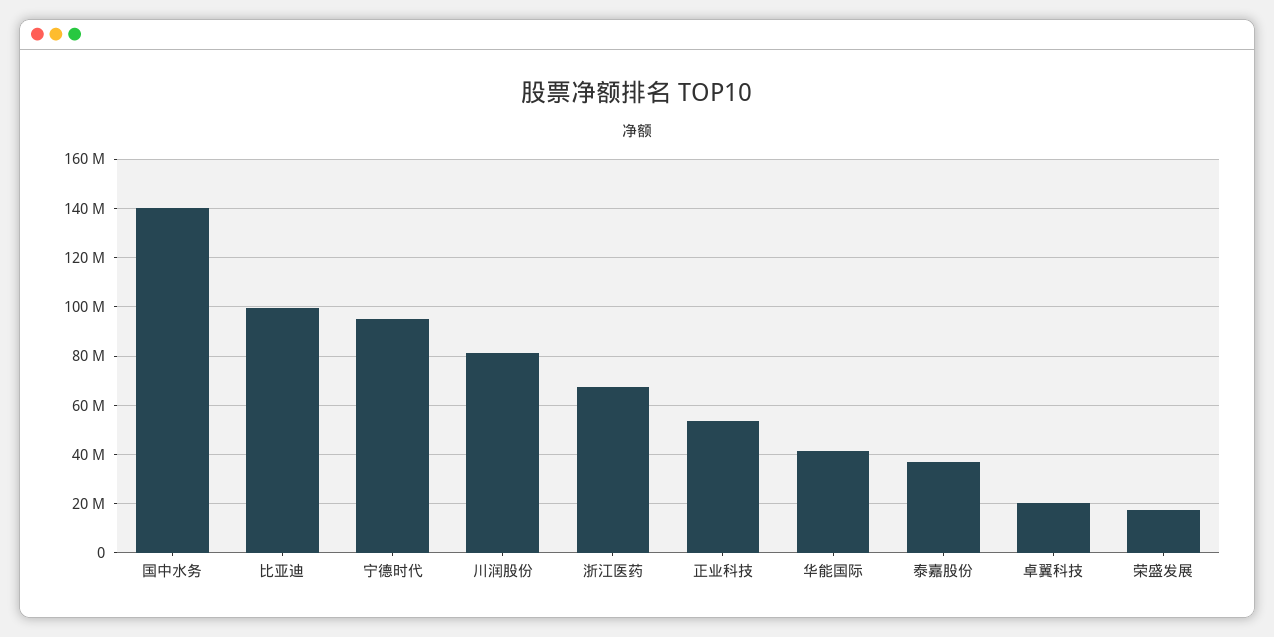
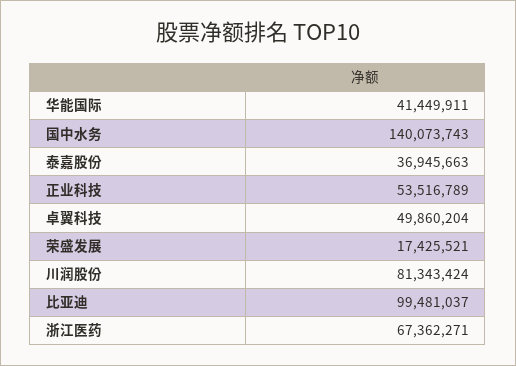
宁德时代: 95000000 -> none
卓翼科技: 20000000 -> 49860204

